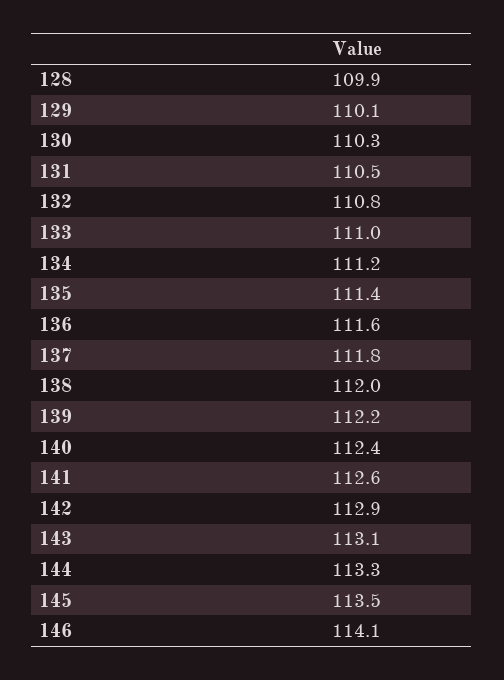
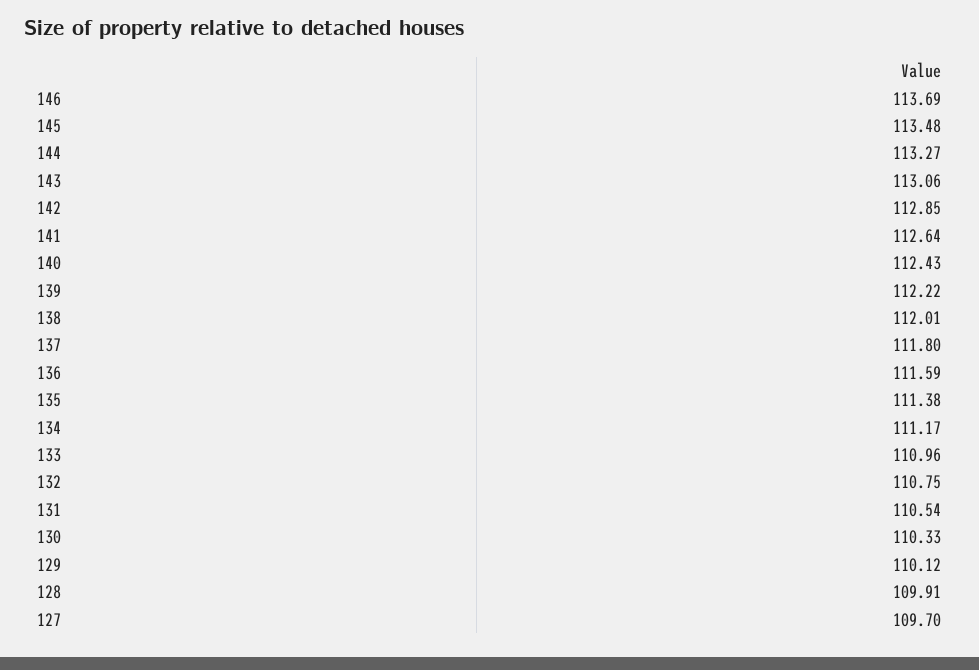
146: 114.1 -> 113.69
127: none -> 109.7

